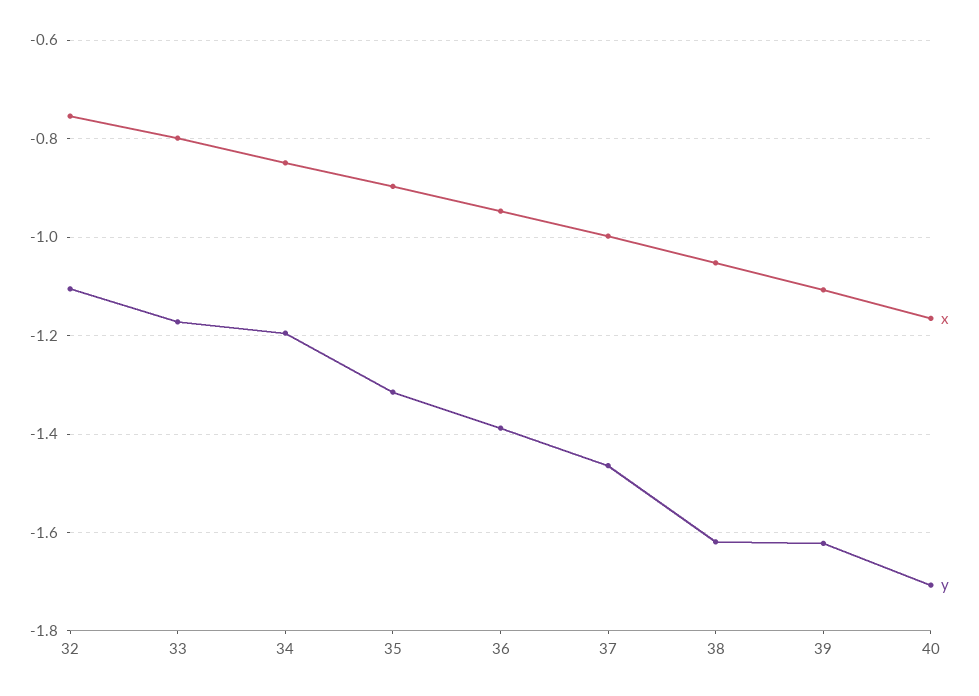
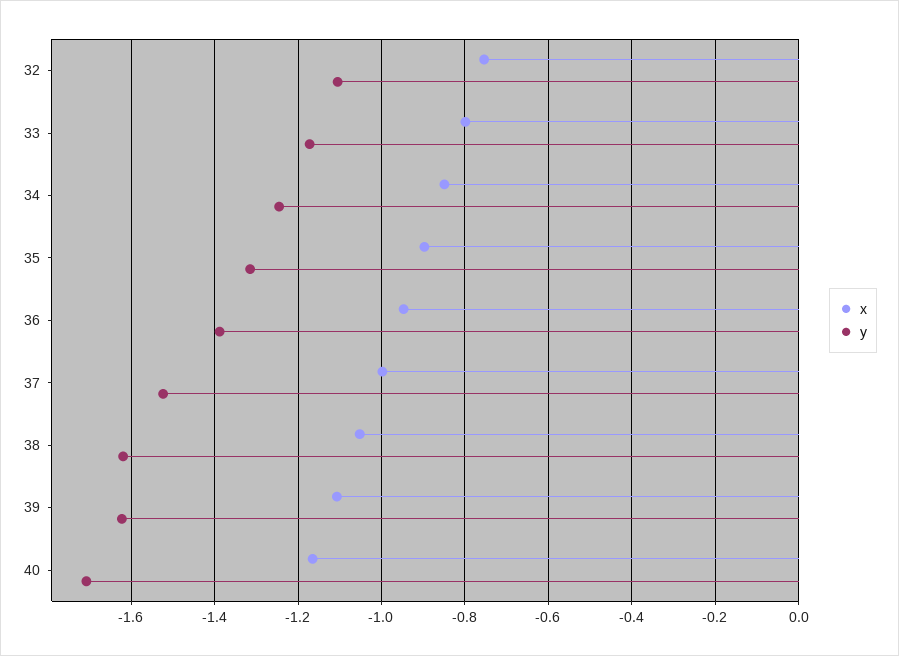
y, 34: -1.2 -> -1.24
y, 37: -1.46 -> -1.52

